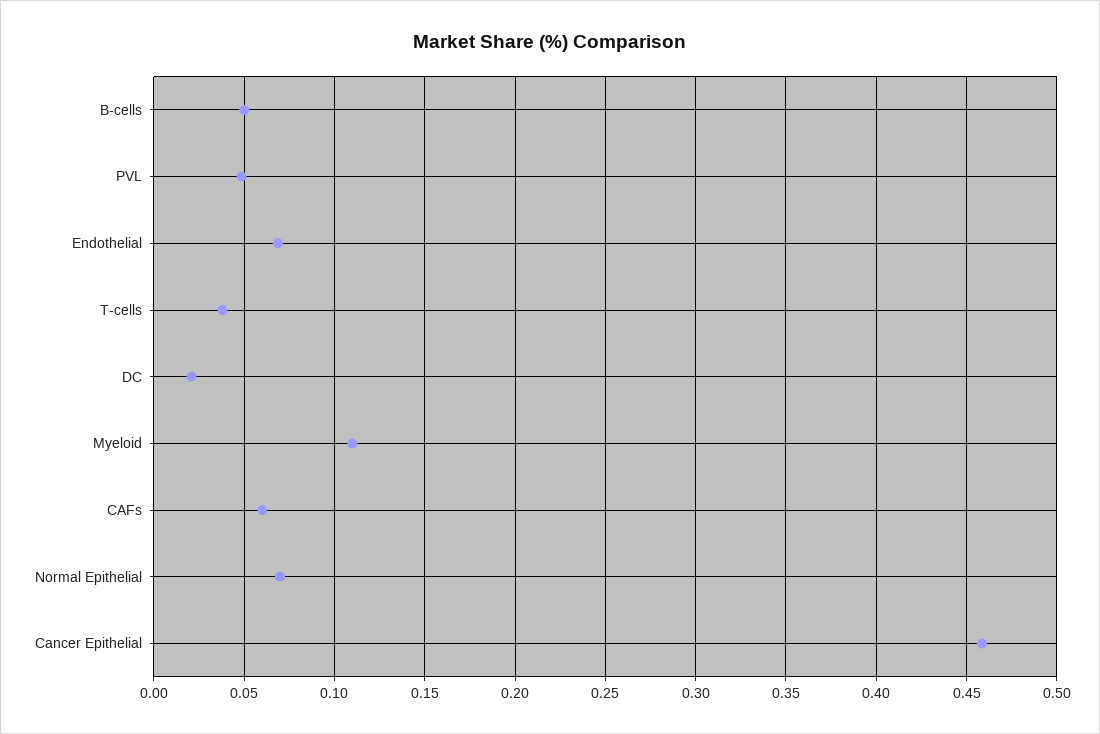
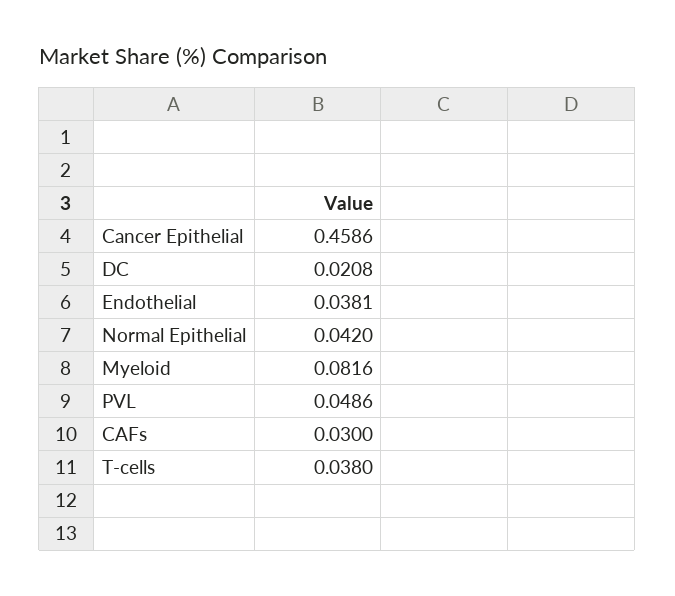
B-cells: 0.05 -> none
Endothelial: 0.07 -> 0.0381
Myeloid: 0.11 -> 0.0816
CAFs: 0.06 -> 0.03
Normal Epithelial: 0.07 -> 0.042

